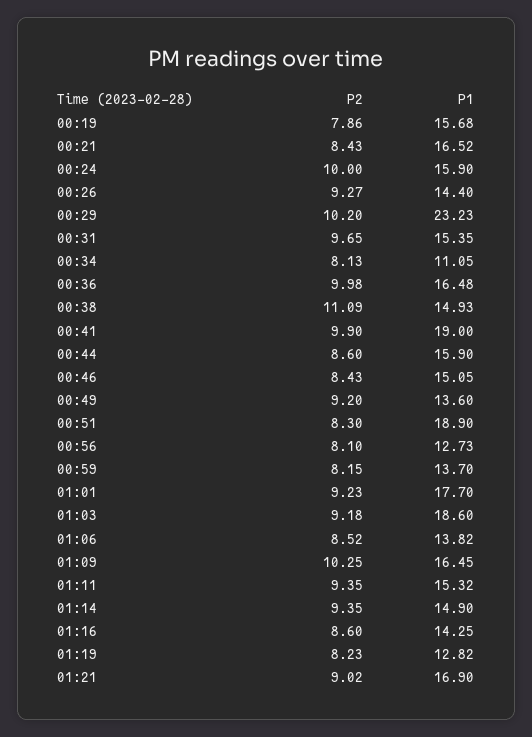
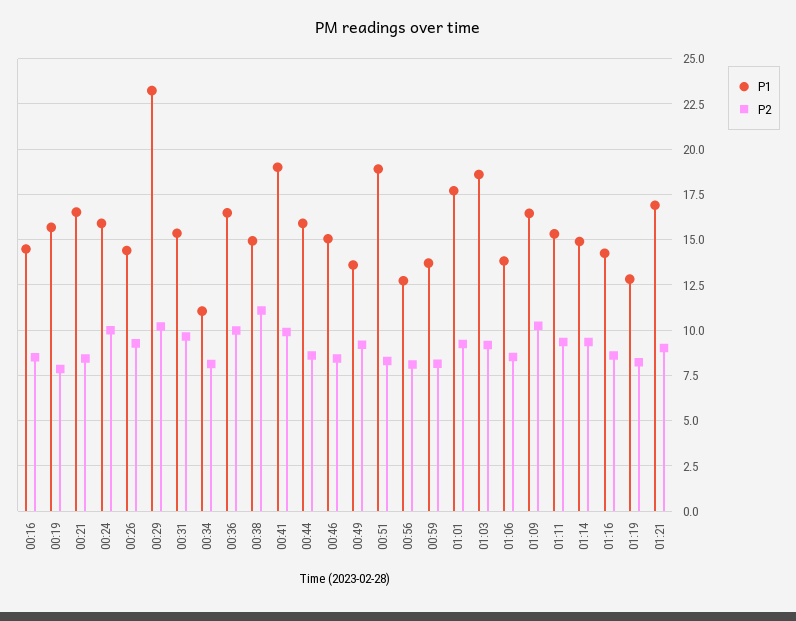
P1, 00:16: none -> 14.5
P2, 00:16: none -> 8.5

